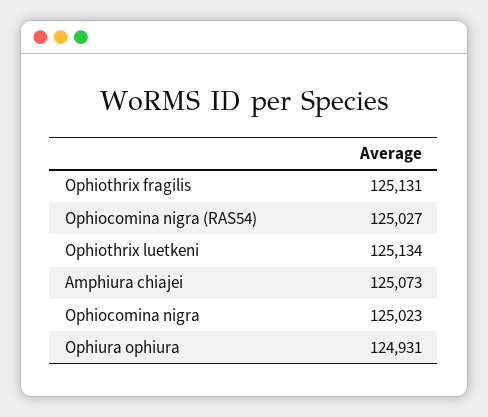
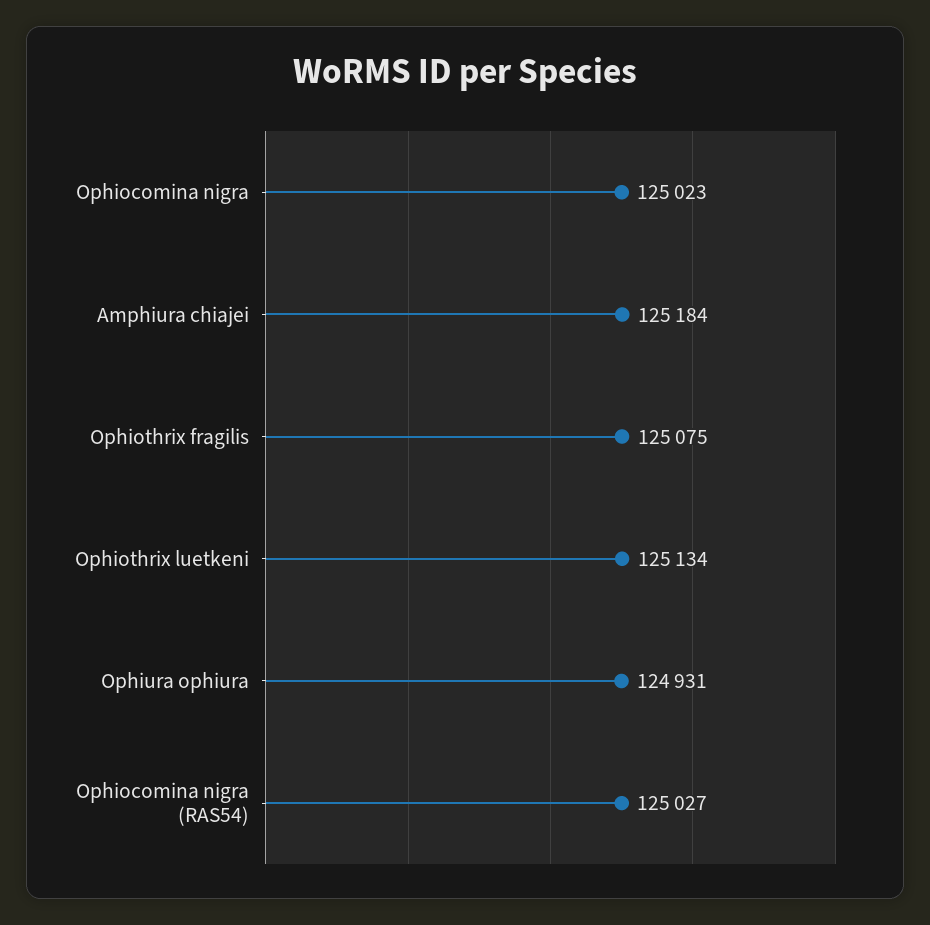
Ophiothrix fragilis: 125131 -> 125075
Amphiura chiajei: 125073 -> 125184

